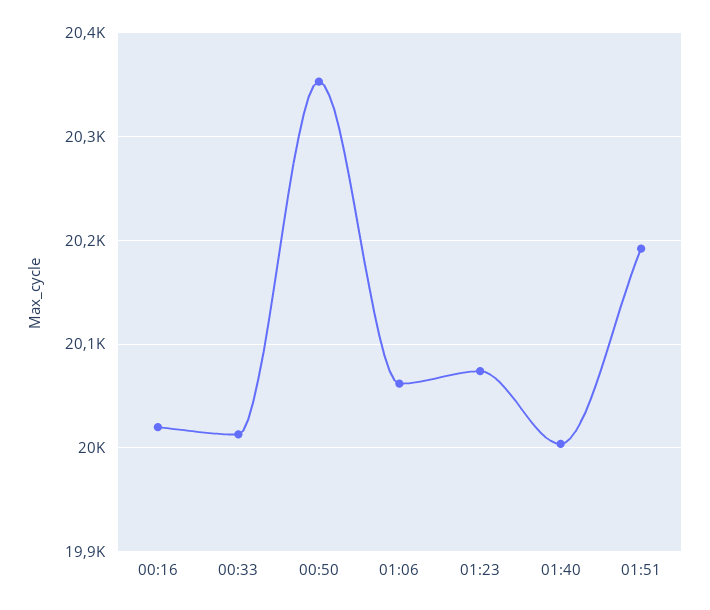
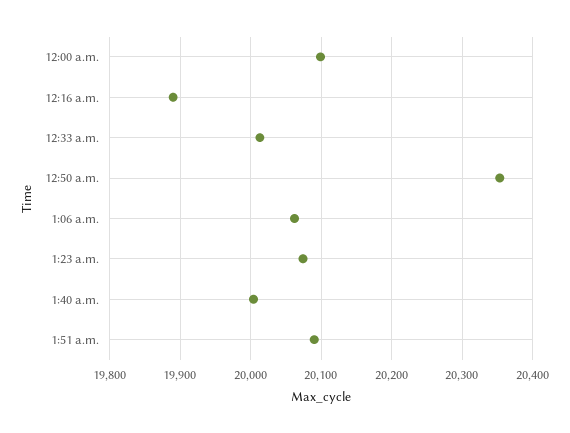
00:16: 20020 -> 19890
01:51: 20190 -> 20090
12:00 a.m.: none -> 20100

